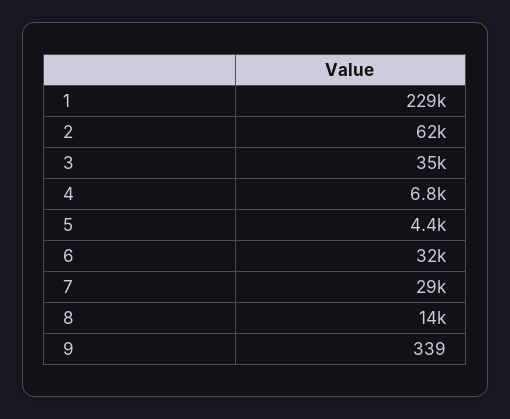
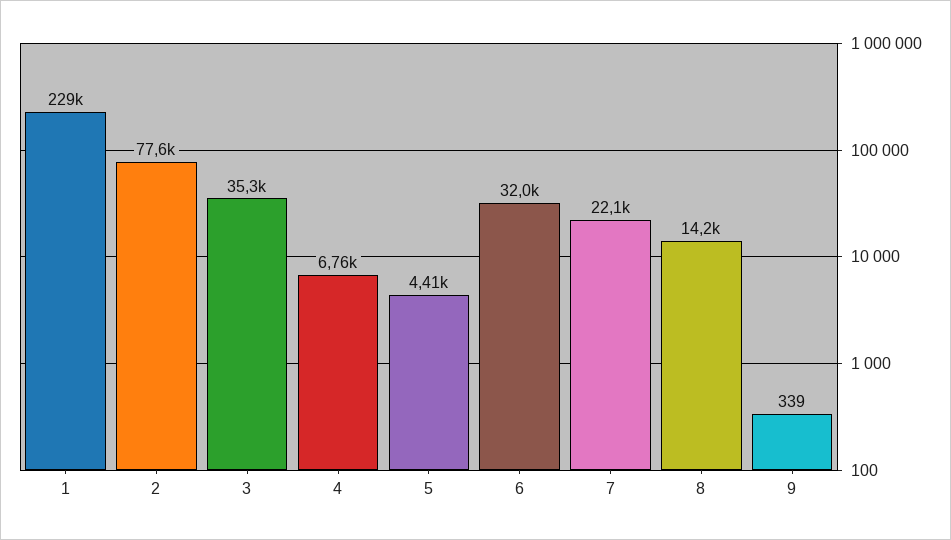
2: 62000 -> 77600
7: 29000 -> 22100

